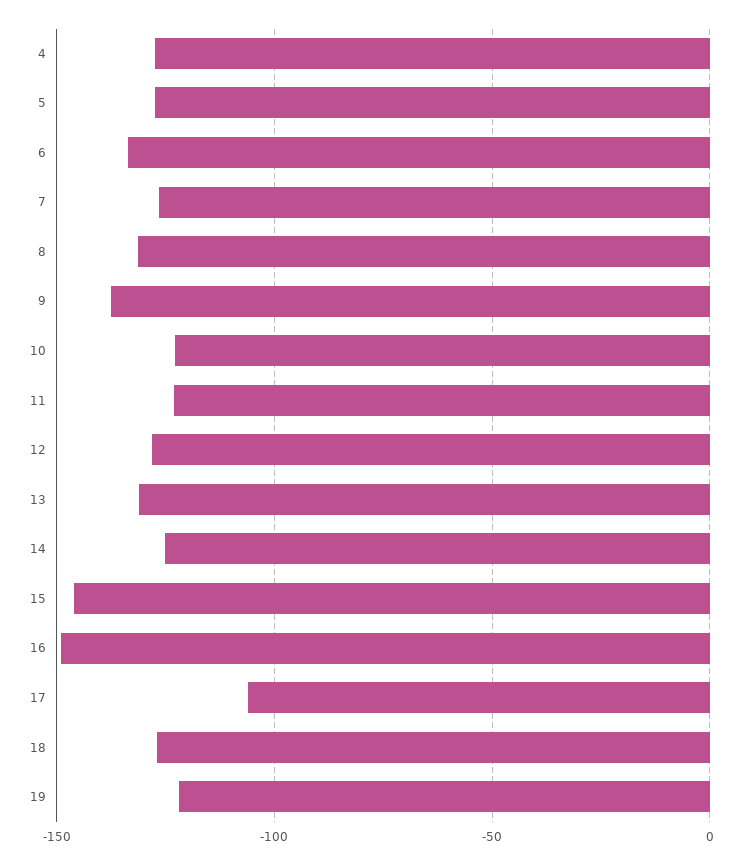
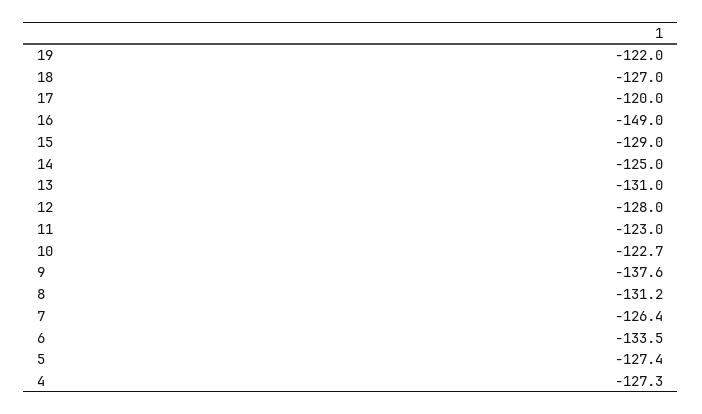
15: -145 -> -129
17: -105 -> -120

